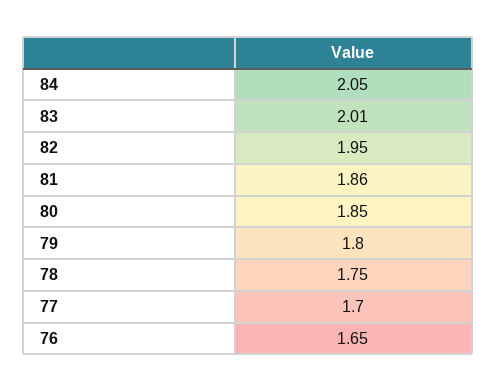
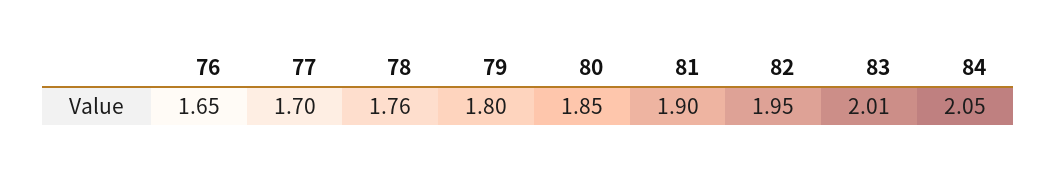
81: 1.86 -> 1.9
78: 1.75 -> 1.76

